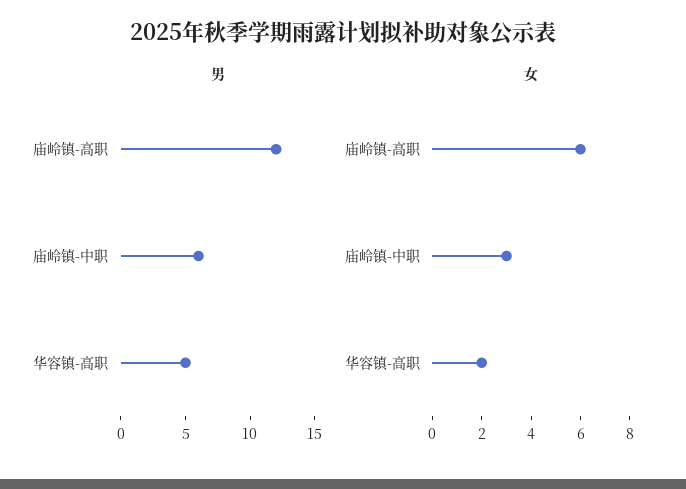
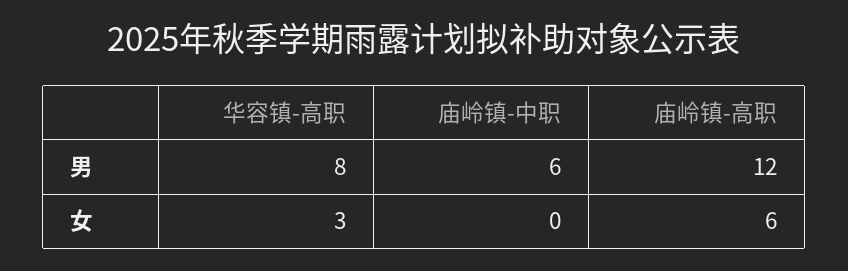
男, 华容镇-高职: 5 -> 8
女, 庙岭镇-中职: 3 -> 0
女, 华容镇-高职: 2 -> 3

